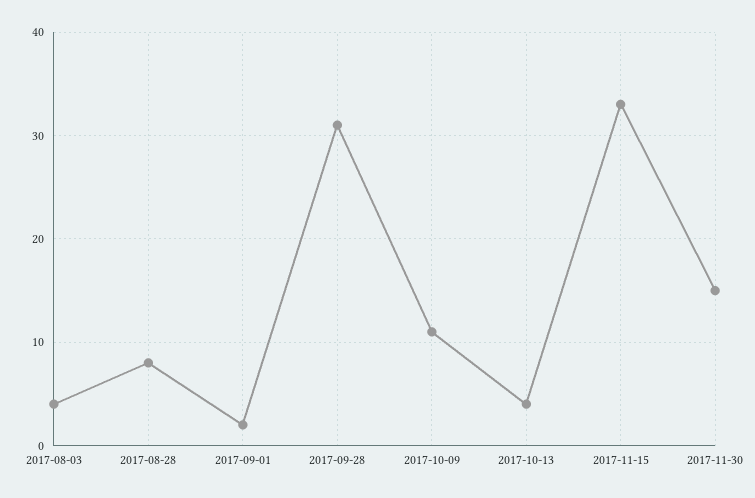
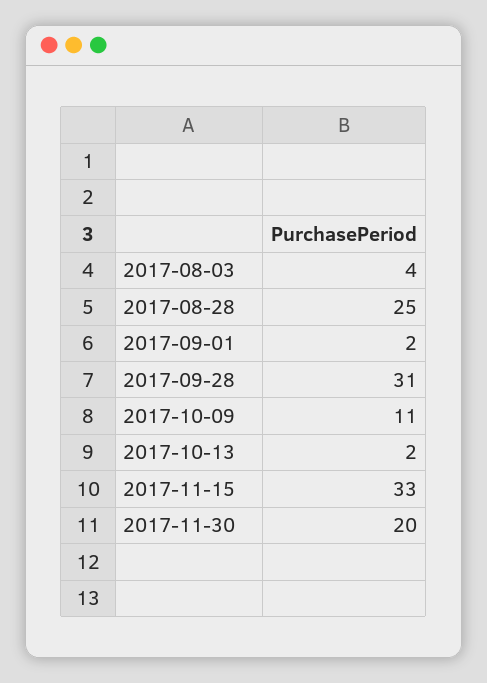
2017-08-28: 8 -> 25
2017-10-13: 4 -> 2
2017-11-30: 15 -> 20

